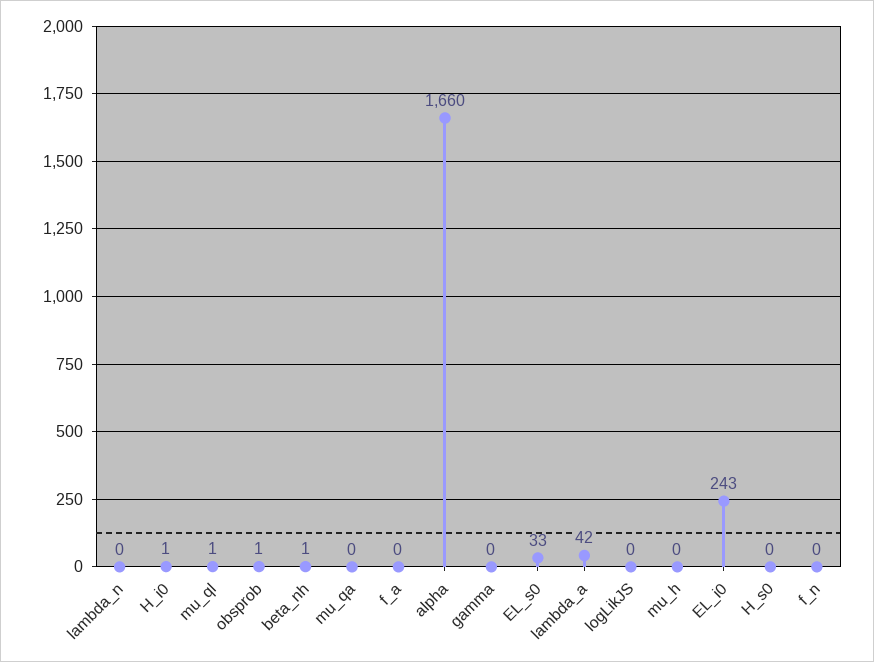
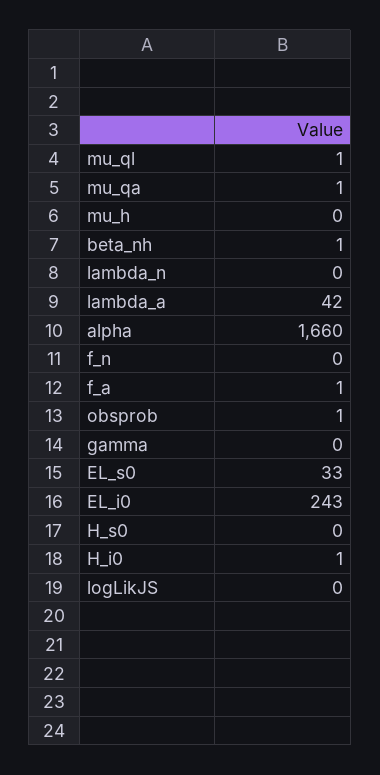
mu_qa: 0 -> 1
f_a: 0 -> 1

